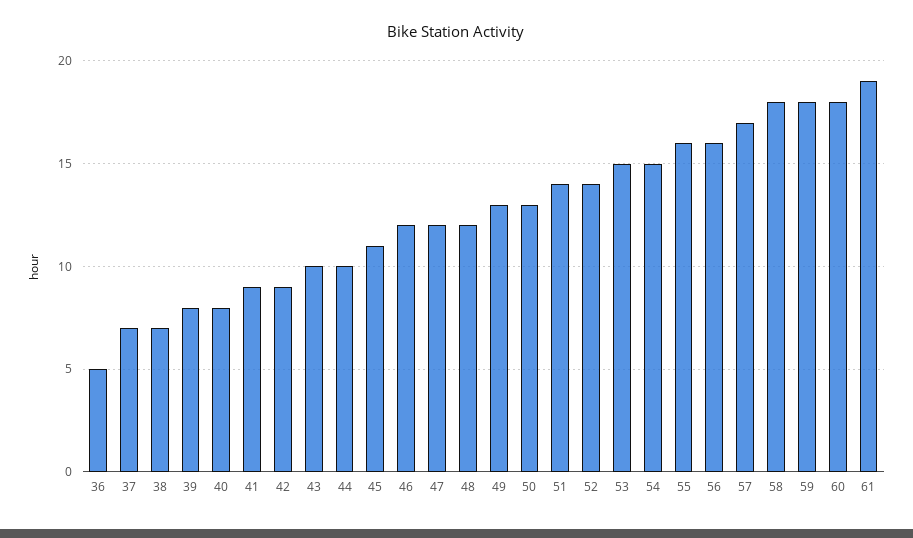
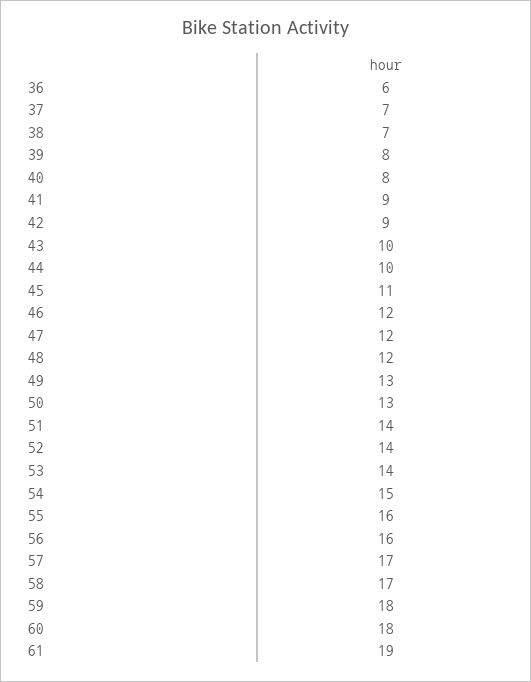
36: 5 -> 6
53: 15 -> 14
58: 18 -> 17

